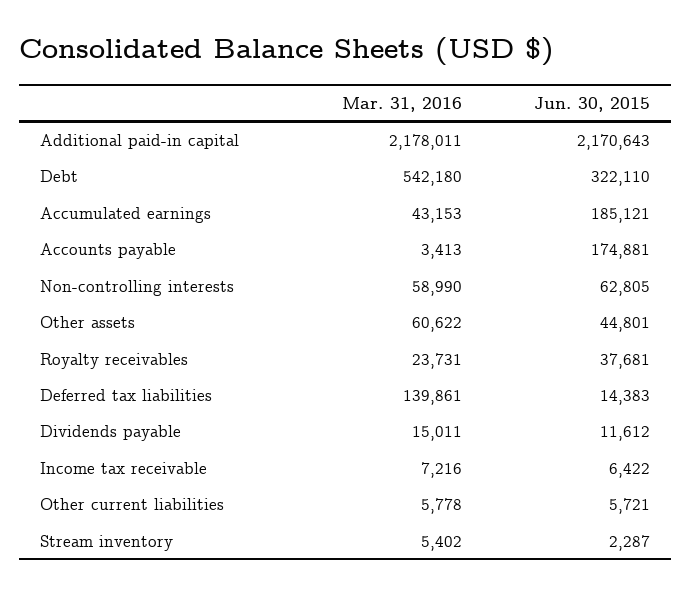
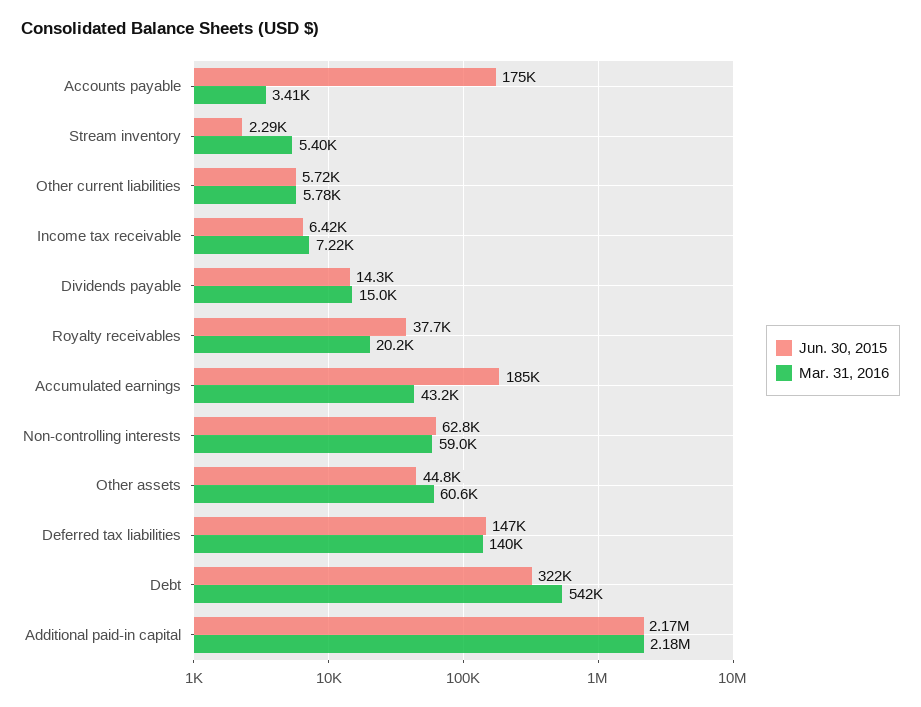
Mar. 31, 2016, Royalty receivables: 23731 -> 20200
Jun. 30, 2015, Deferred tax liabilities: 14383 -> 147000
Jun. 30, 2015, Dividends payable: 11612 -> 14300

